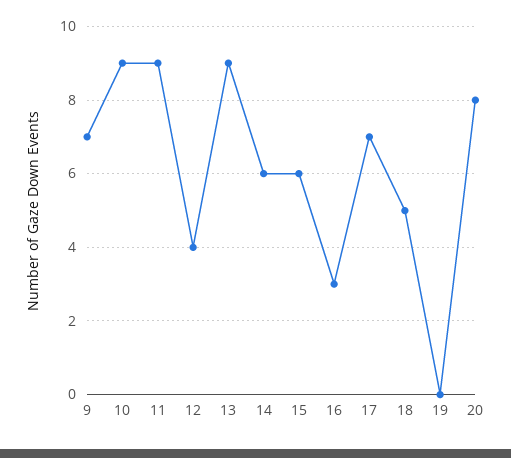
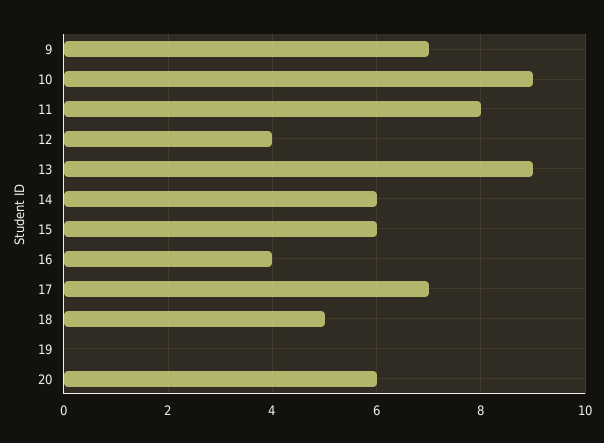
11: 9 -> 8
16: 3 -> 4
20: 8 -> 6

